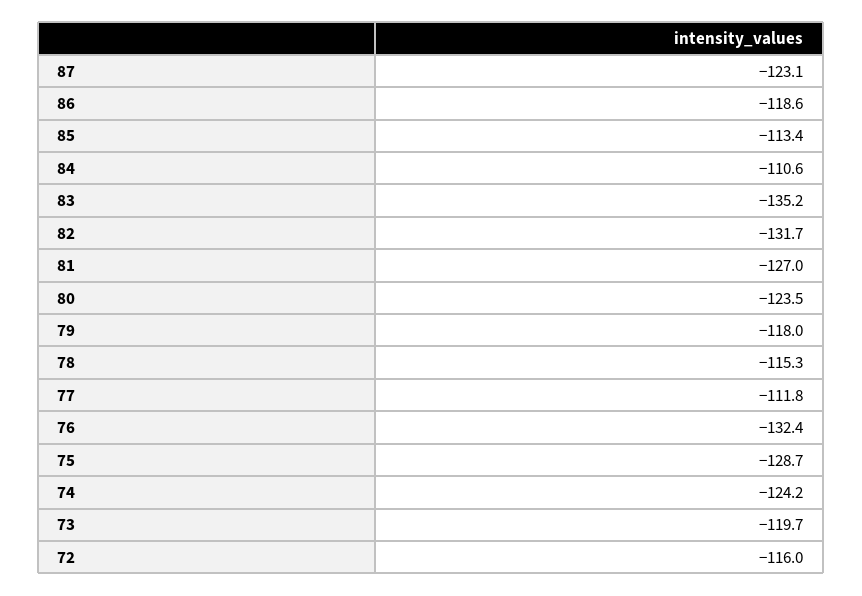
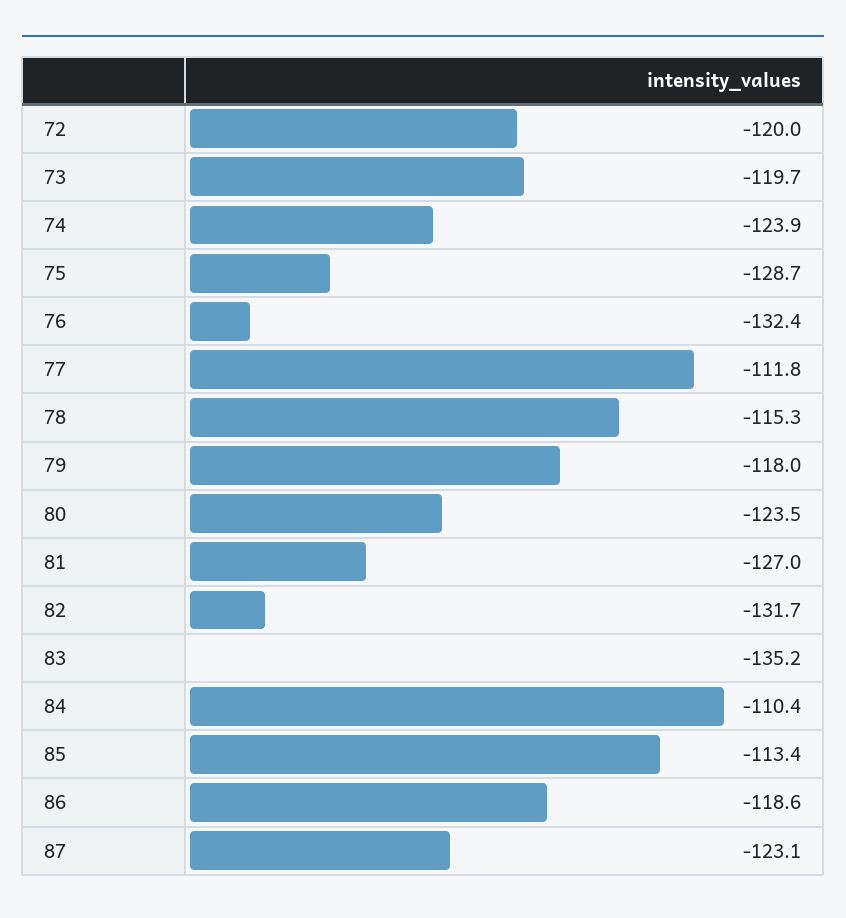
84: -110.6 -> -110.4
74: -124.2 -> -123.9
72: -116 -> -120

